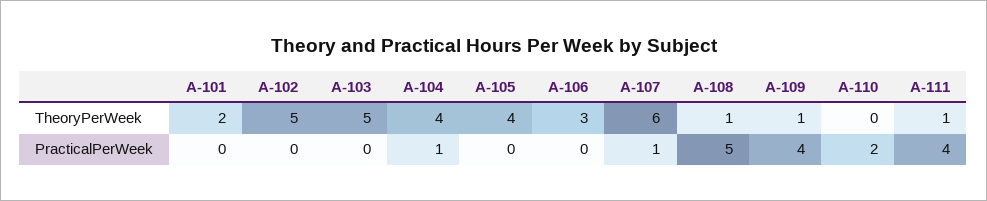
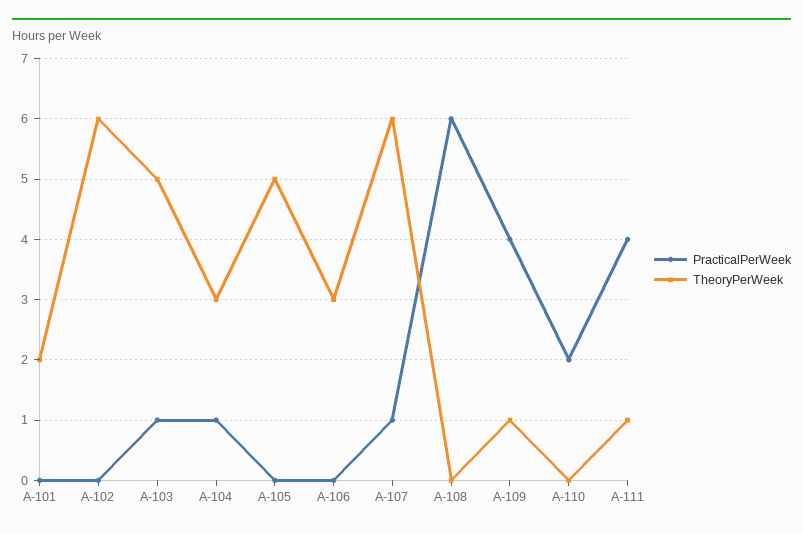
TheoryPerWeek, A-102: 5 -> 6
TheoryPerWeek, A-104: 4 -> 3
TheoryPerWeek, A-105: 4 -> 5
TheoryPerWeek, A-108: 1 -> 0
PracticalPerWeek, A-103: 0 -> 1
PracticalPerWeek, A-108: 5 -> 6

